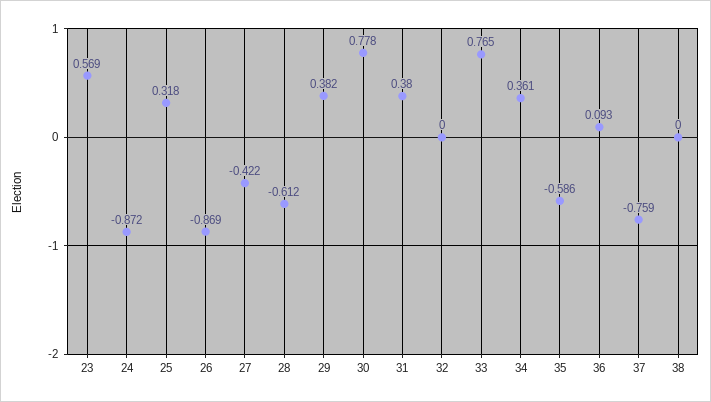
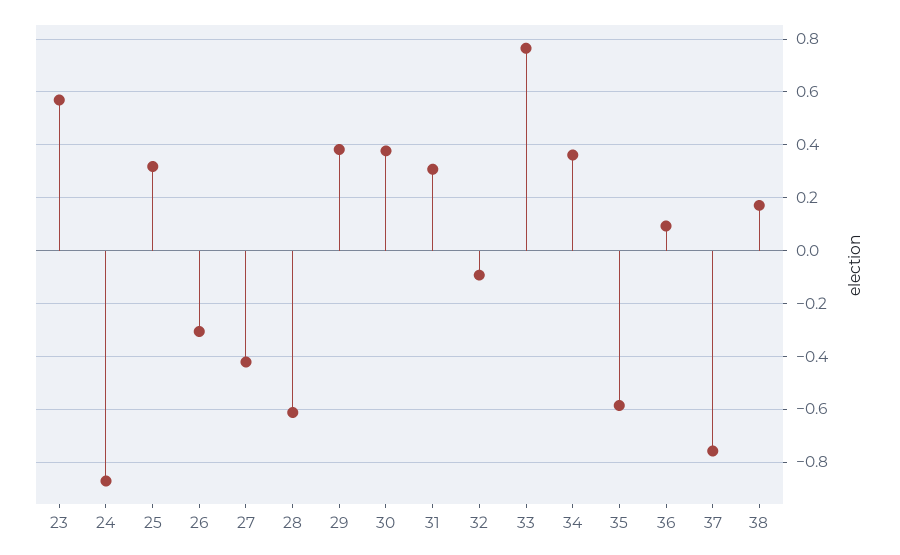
26: -0.869 -> -0.3
30: 0.778 -> 0.375
31: 0.38 -> 0.3
32: 0 -> -0.1
38: 0 -> 0.175

